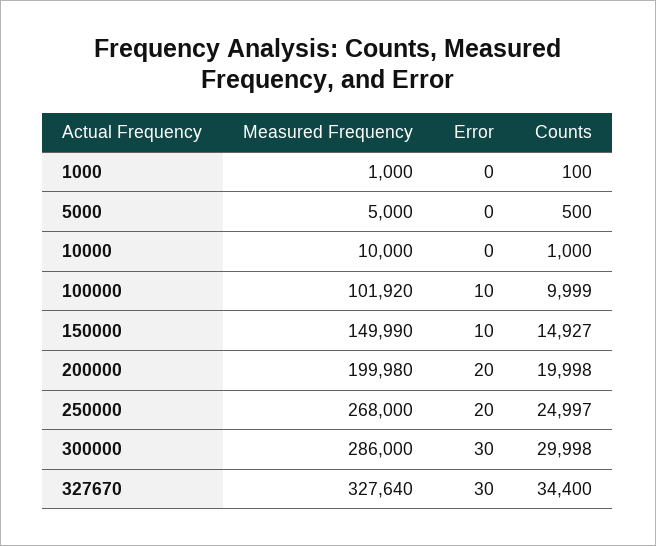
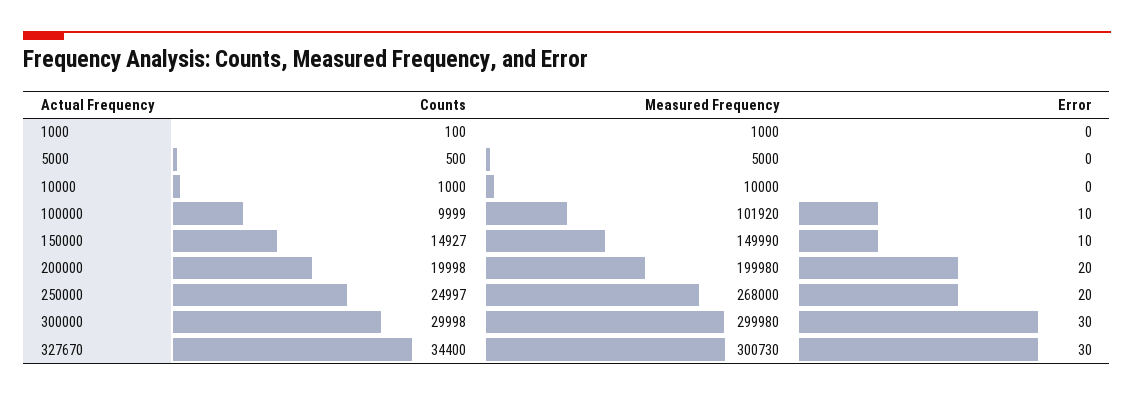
Measured Frequency, 300000: 286000 -> 299980
Measured Frequency, 327670: 327640 -> 300730

